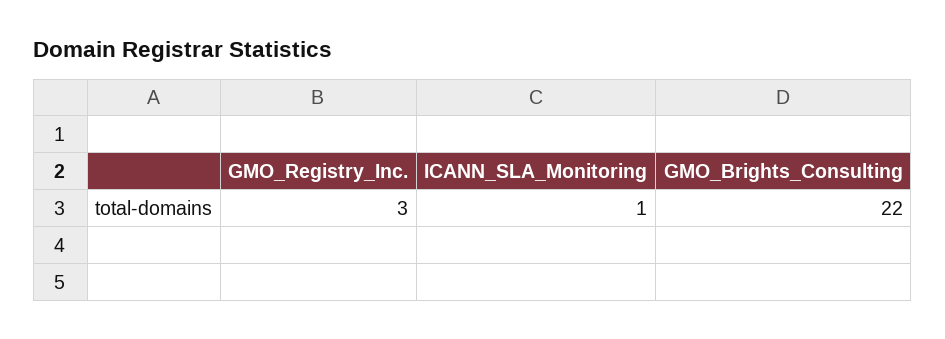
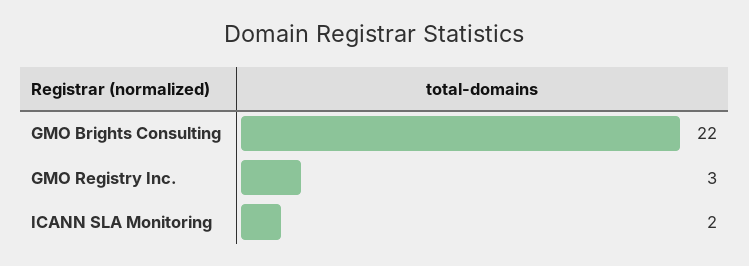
ICANN_SLA_Monitoring: 1 -> 2

